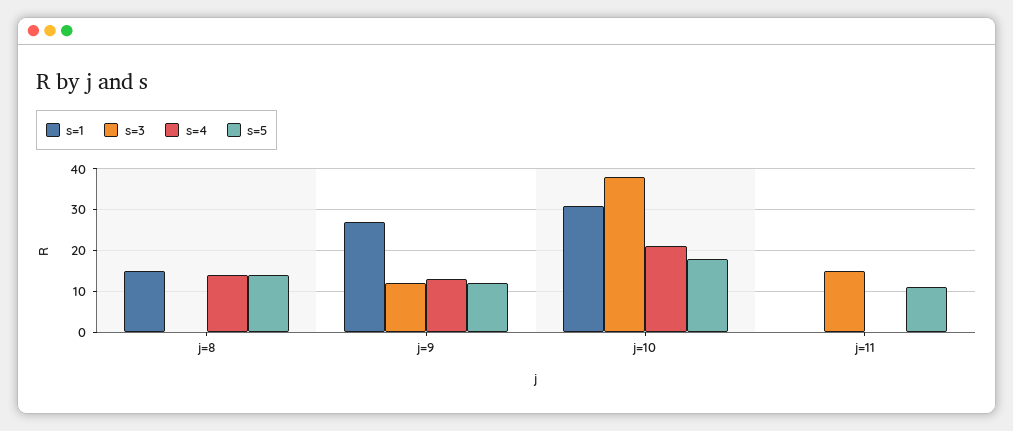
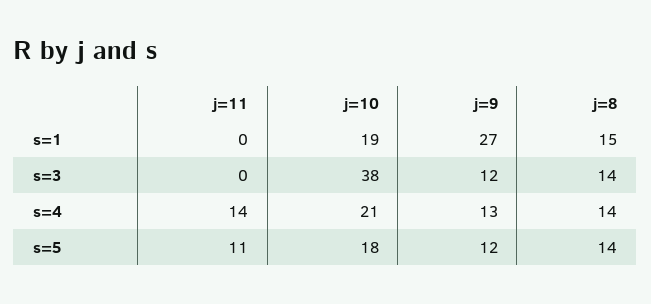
s=3, j=8: 0 -> 14
s=1, j=10: 30 -> 19
s=3, j=11: 15 -> 0
s=4, j=11: 0 -> 14

